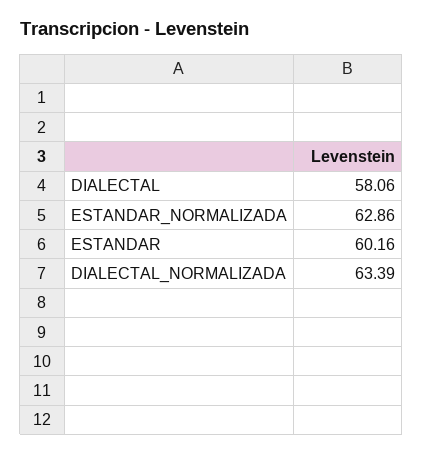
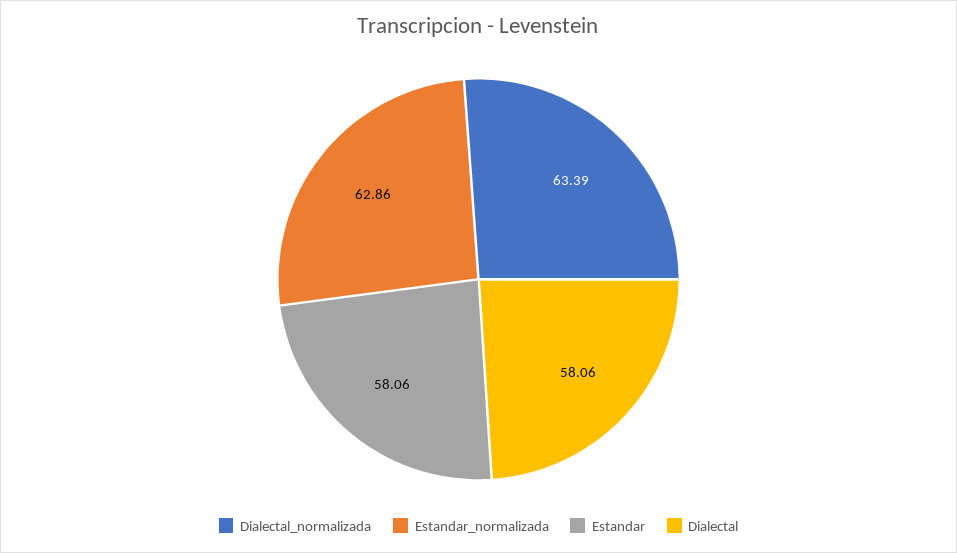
ESTANDAR: 60.16 -> 58.06

